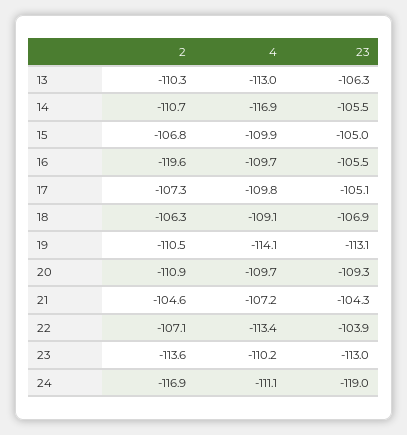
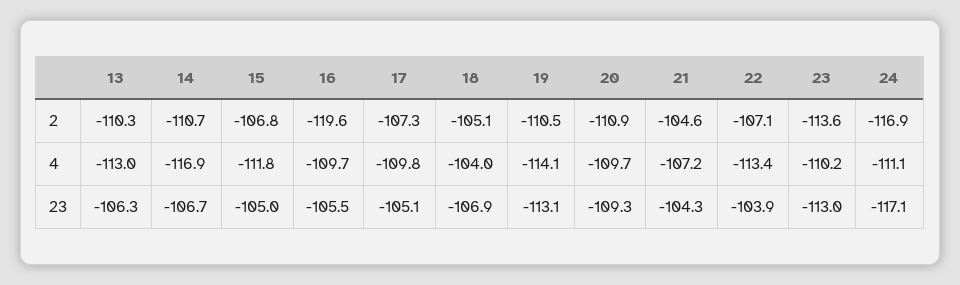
23, 14: -105.5 -> -106.7
4, 15: -109.9 -> -111.8
2, 18: -106.3 -> -105.1
4, 18: -109.1 -> -104
23, 24: -119 -> -117.1

